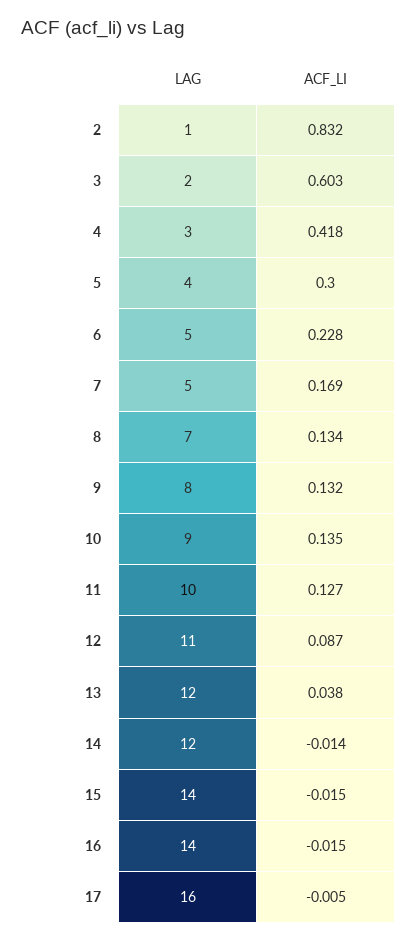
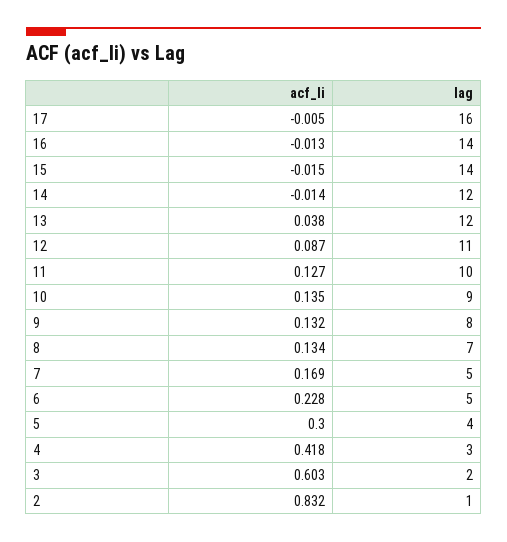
ACF_LI, 16: -0.015 -> -0.013

